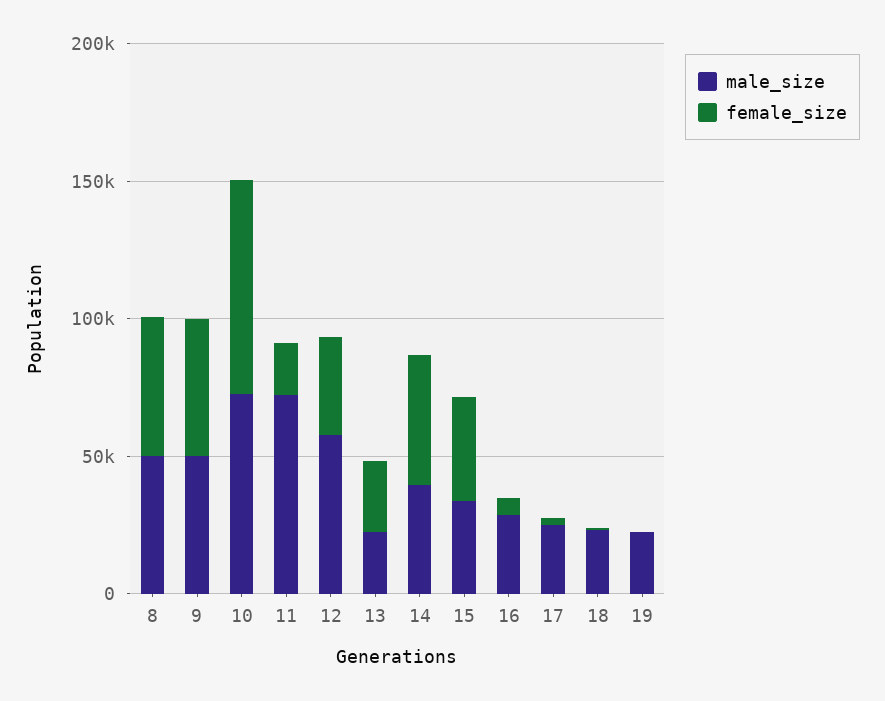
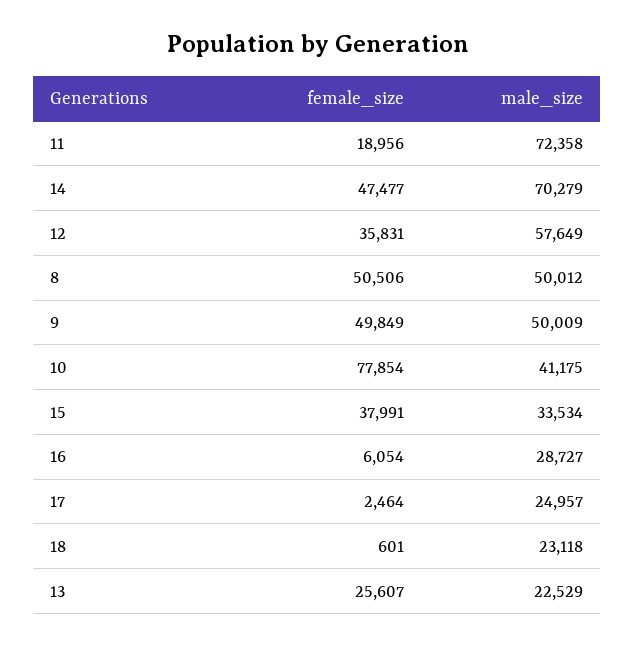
male_size, 10: 70000 -> 41175
male_size, 14: 40000 -> 70279
male_size, 19: 20000 -> none
female_size, 19: 0 -> none

